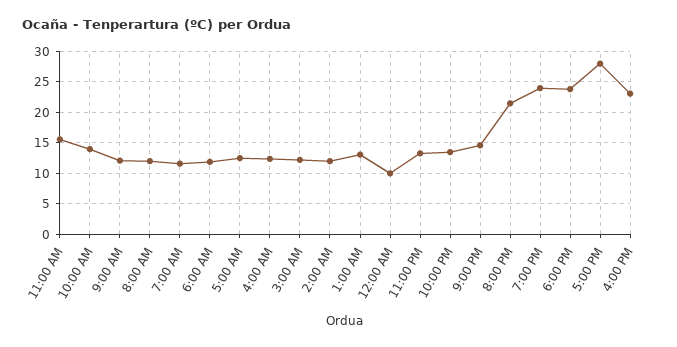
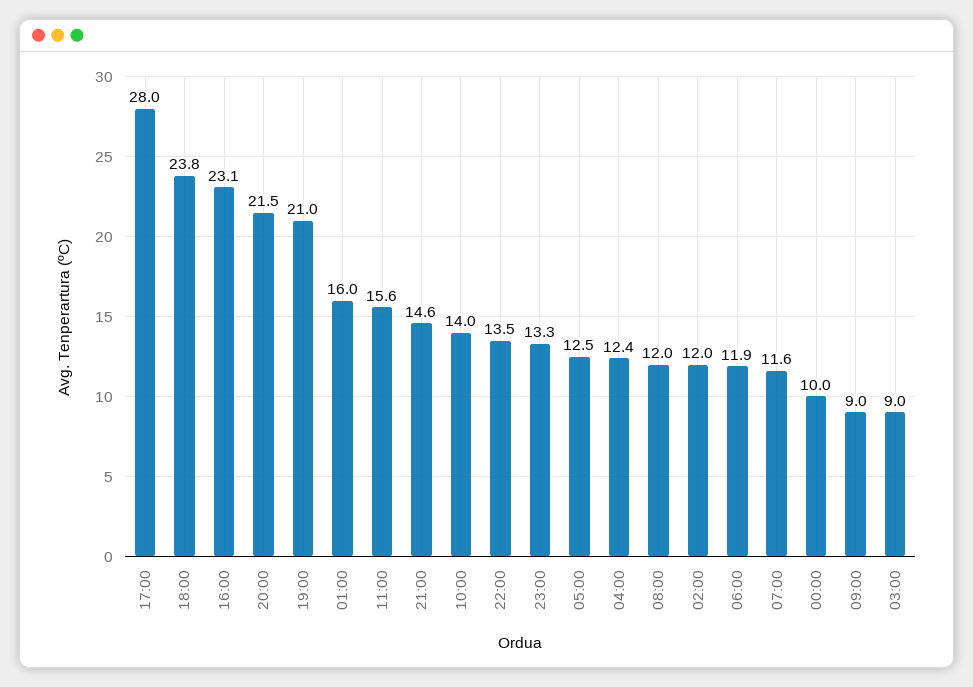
9:00 AM: 12 -> 9
3:00 AM: 12 -> 9
1:00 AM: 13 -> 16
7:00 PM: 24 -> 21

